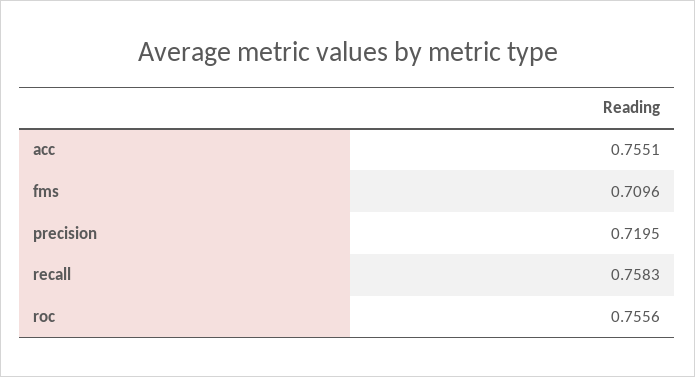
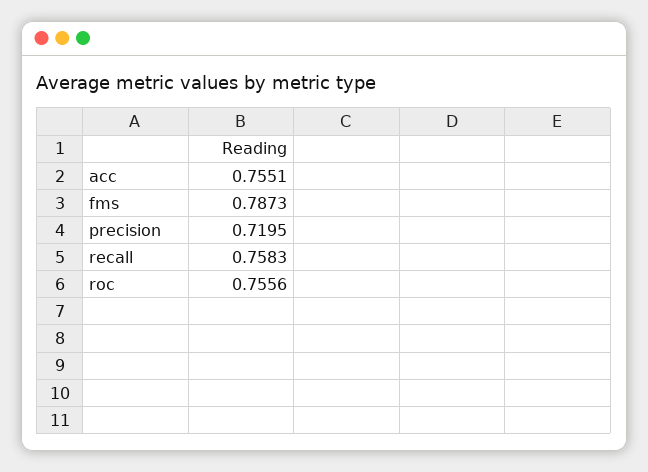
fms: 0.7096 -> 0.7873

